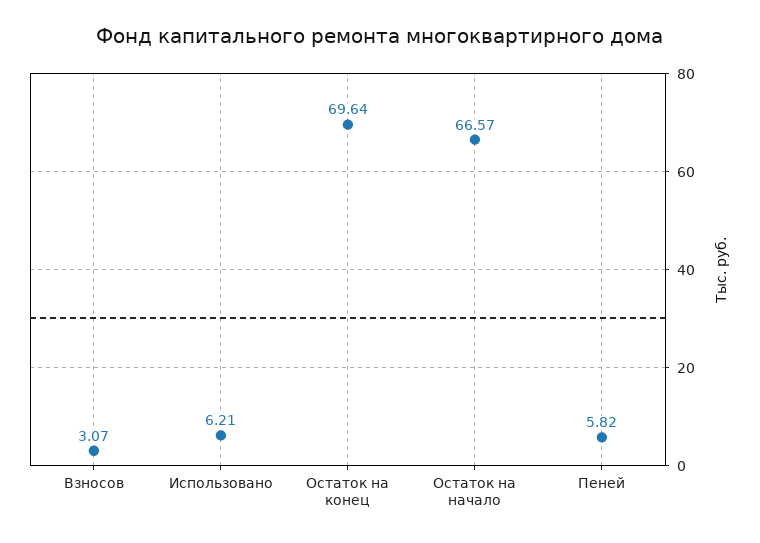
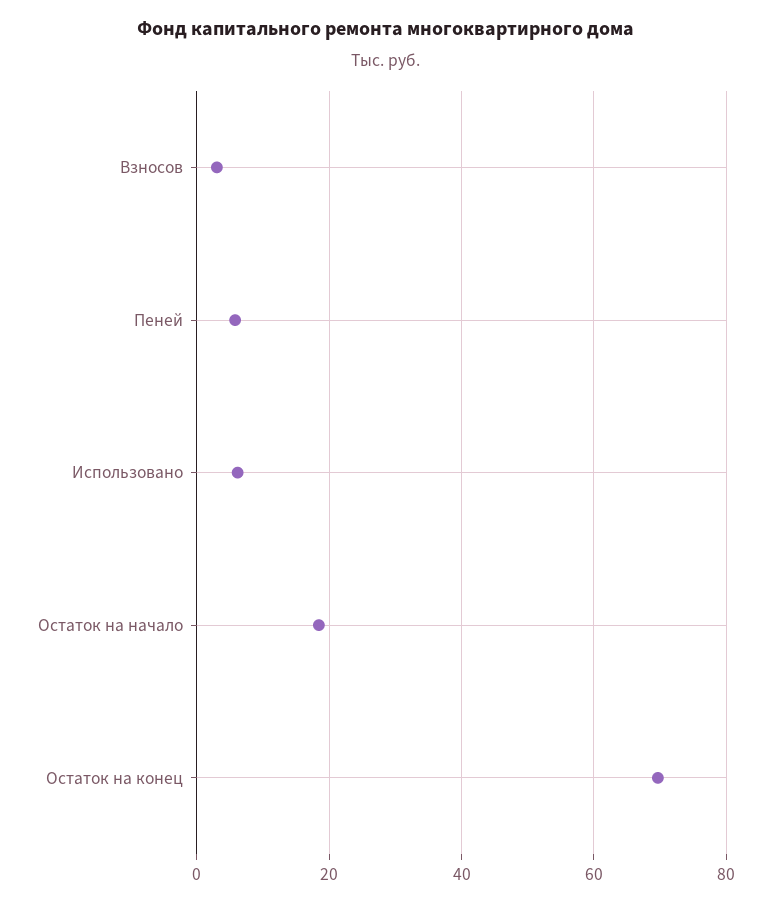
Остаток на начало: 66.57 -> 18

